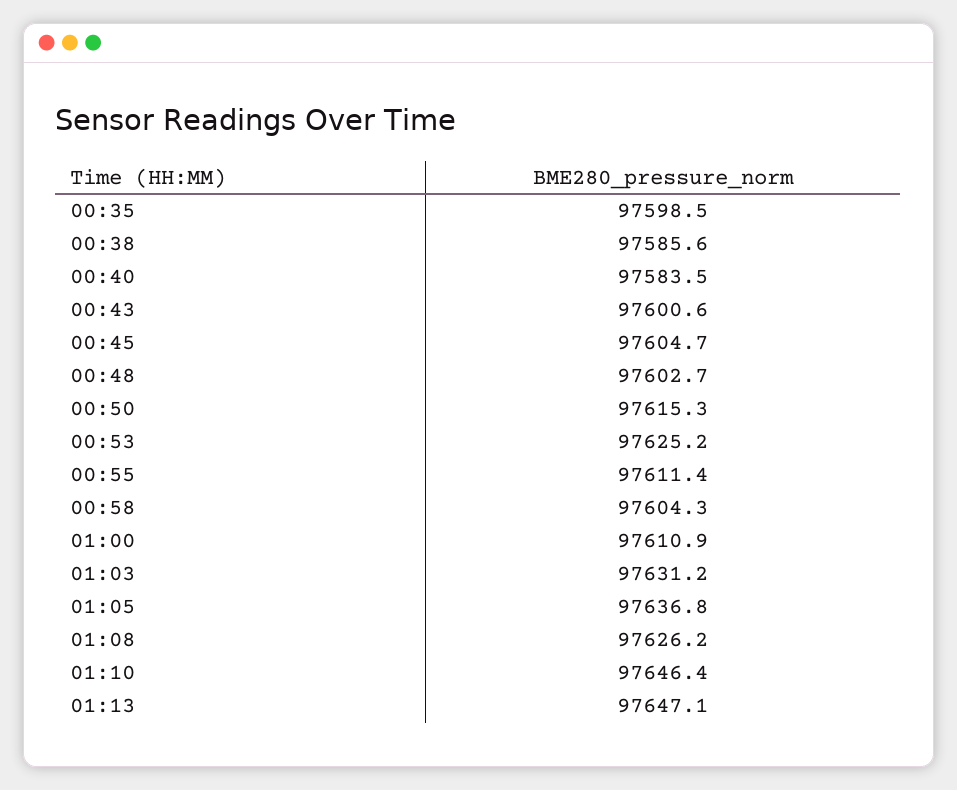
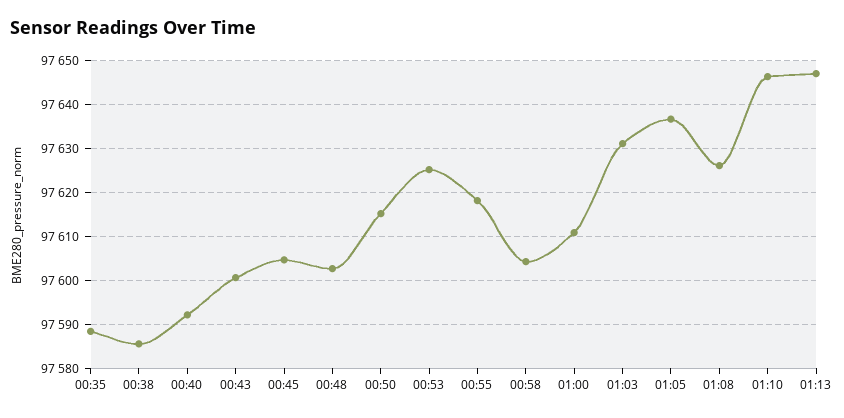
00:35: 97598.5 -> 97588
00:40: 97583.5 -> 97592
00:55: 97611.4 -> 97618

